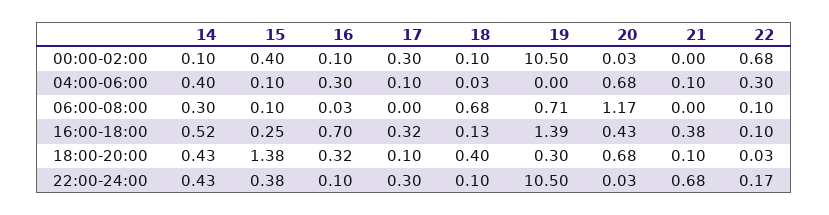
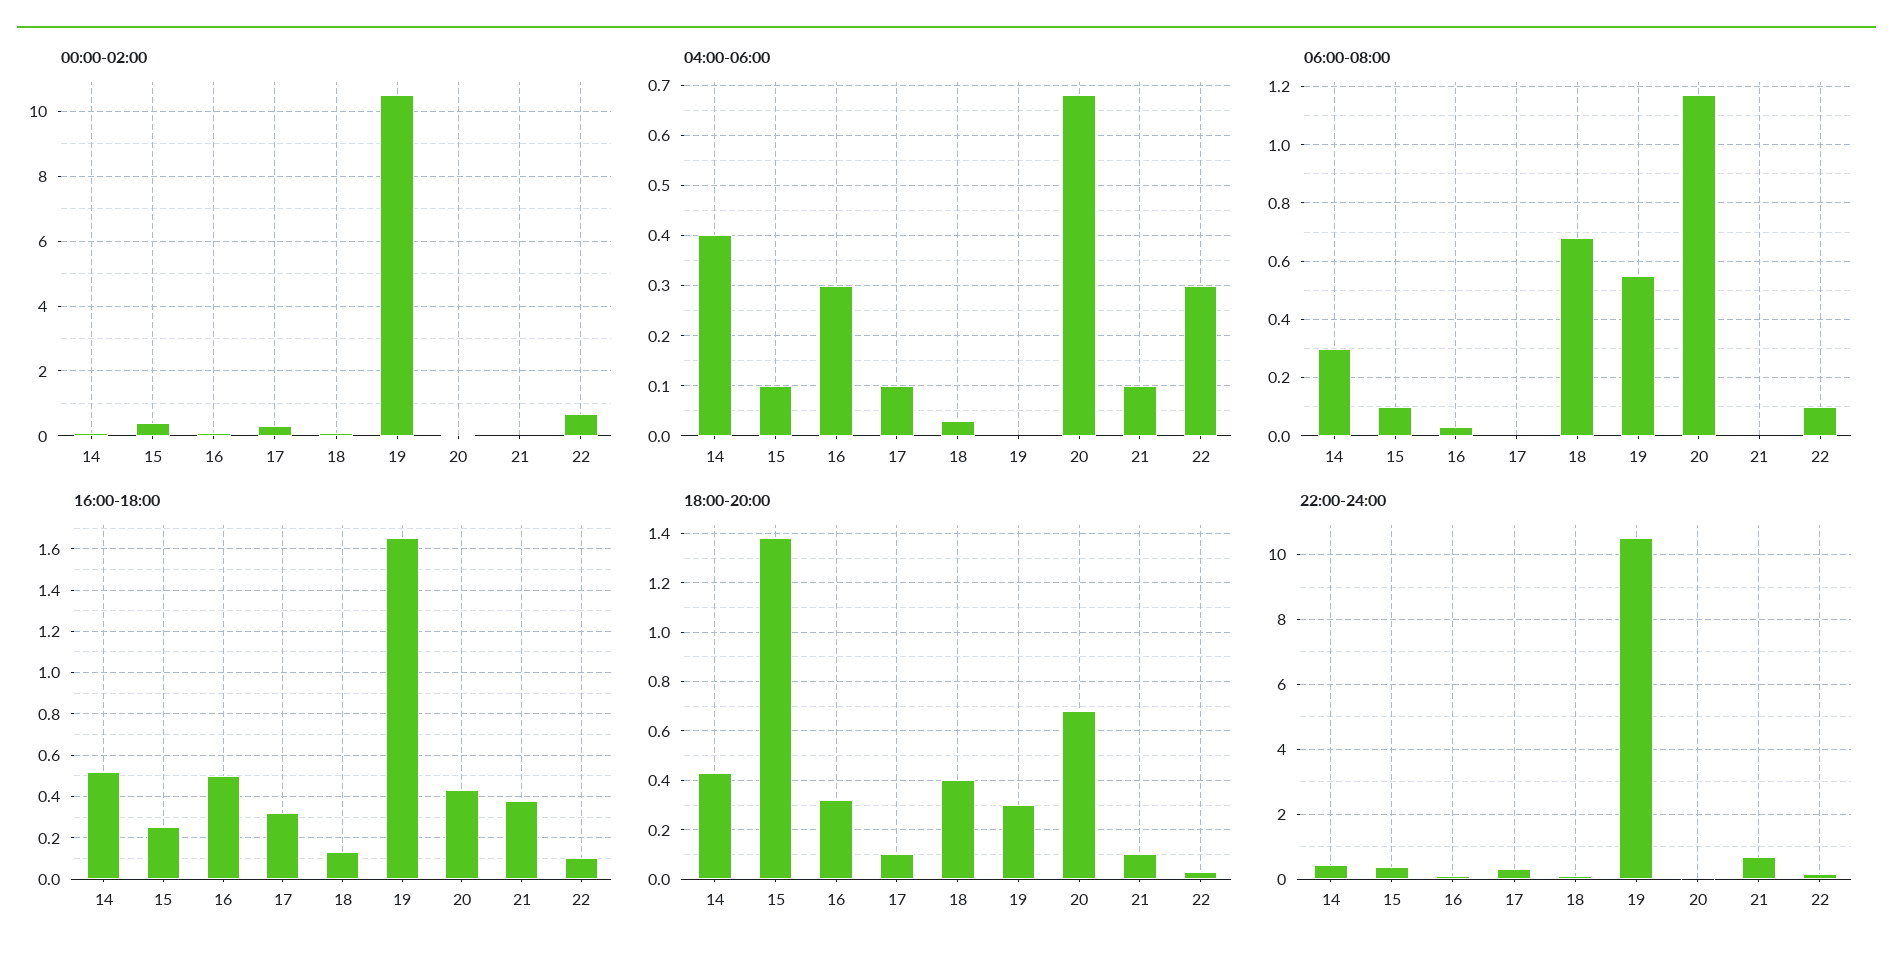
06:00-08:00, 19: 0.71 -> 0.55
16:00-18:00, 16: 0.7 -> 0.5
16:00-18:00, 19: 1.39 -> 1.65

